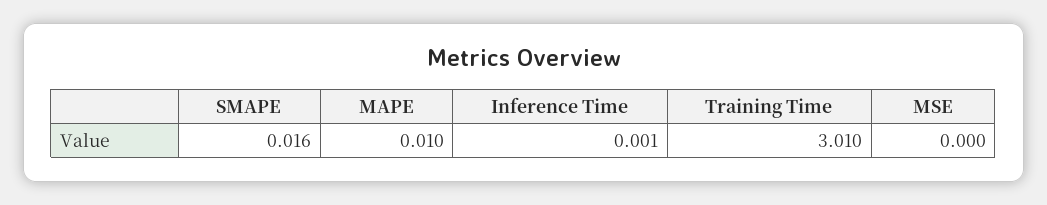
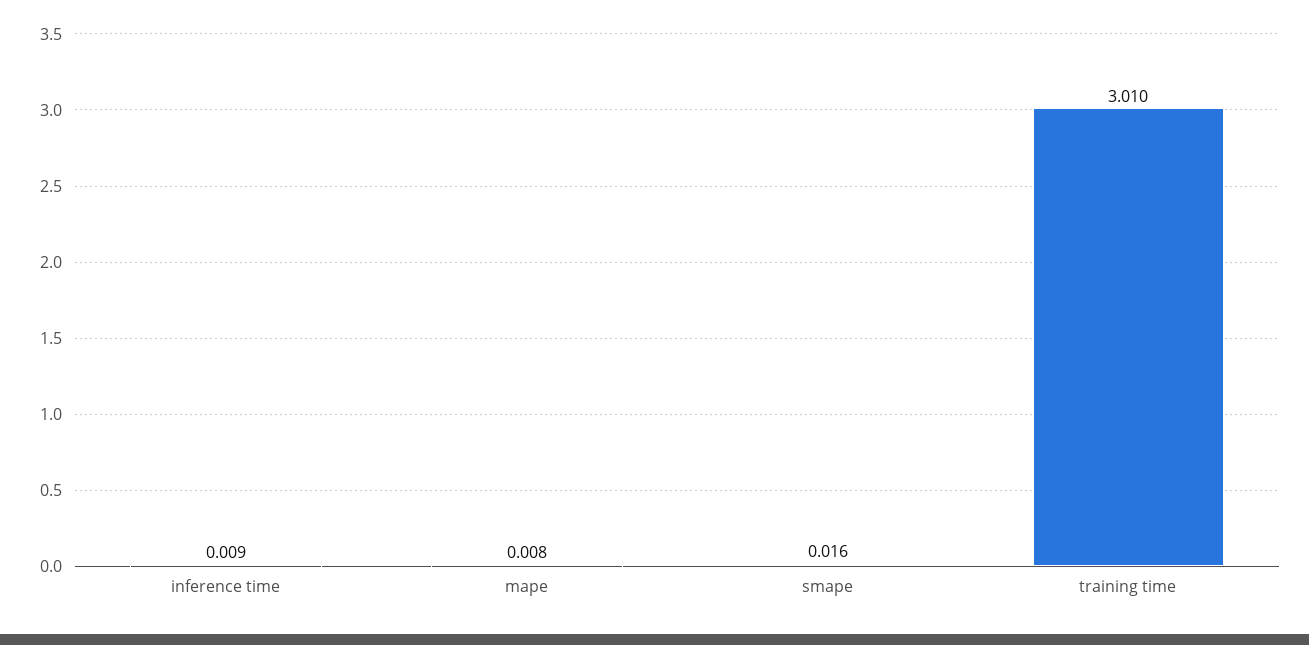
MAPE: 0.01 -> 0.008
Inference Time: 0.001 -> 0.009
MSE: 0 -> none

